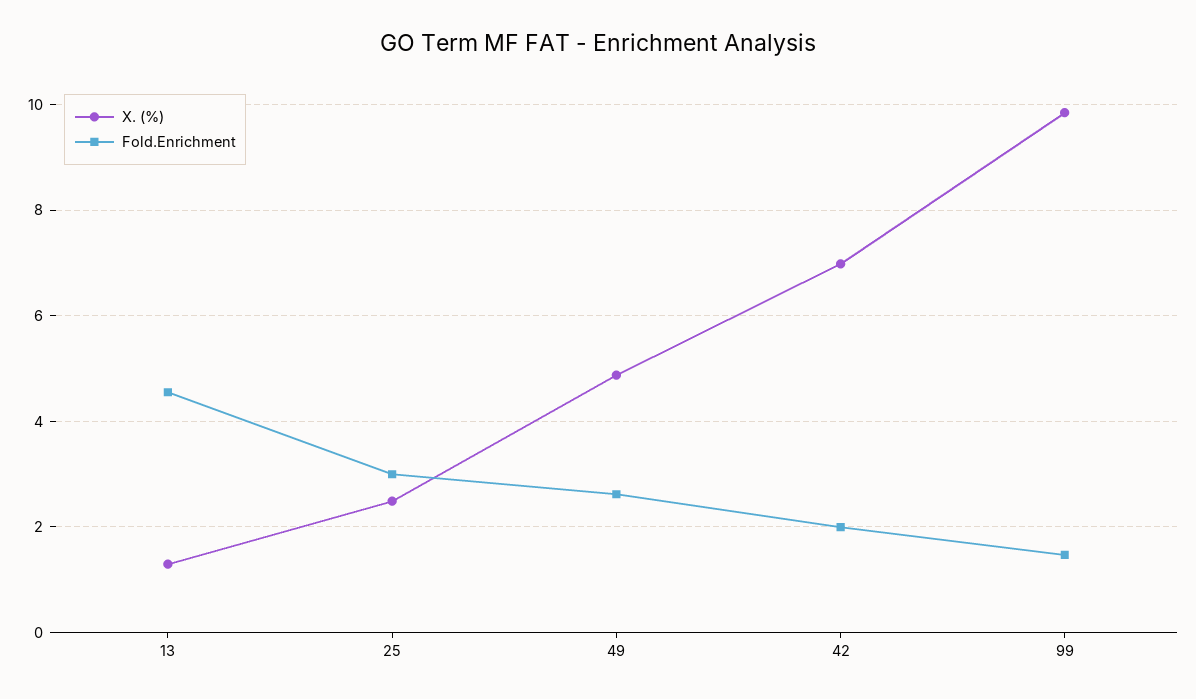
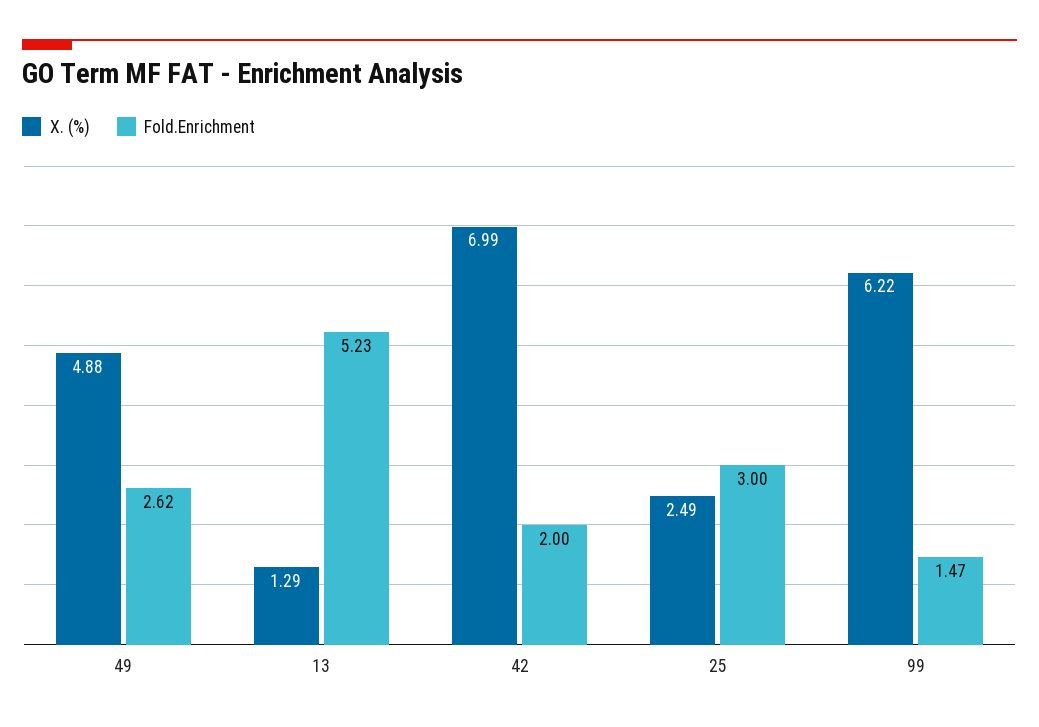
Fold.Enrichment, 13: 4.6 -> 5.23
X. (%), 99: 9.8 -> 6.22

